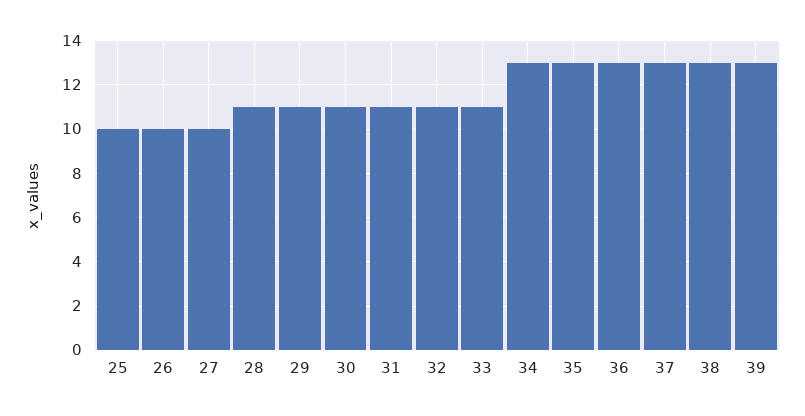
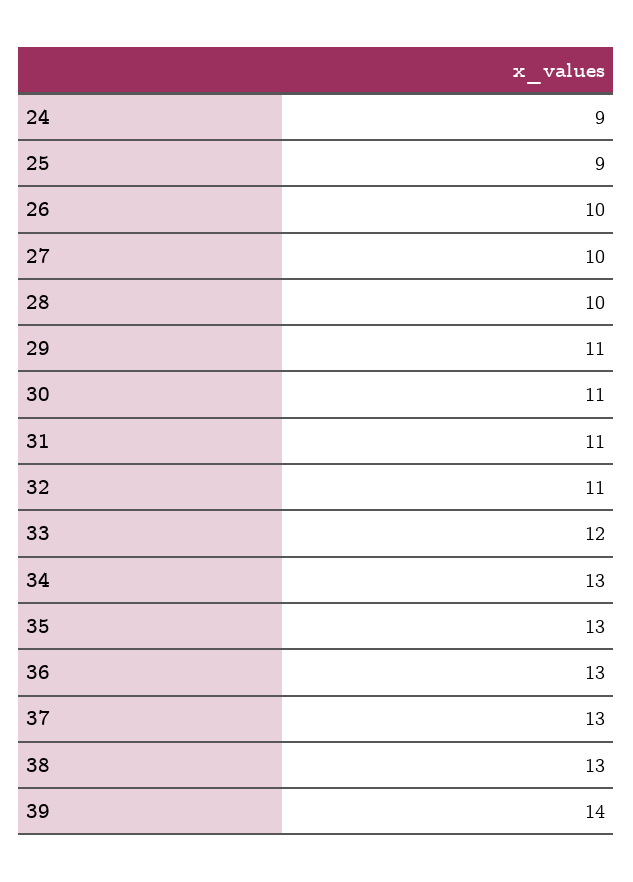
25: 10 -> 9
28: 11 -> 10
33: 11 -> 12
39: 13 -> 14
24: none -> 9

